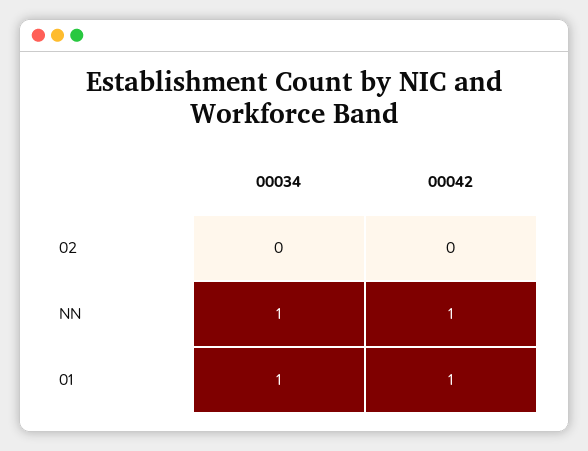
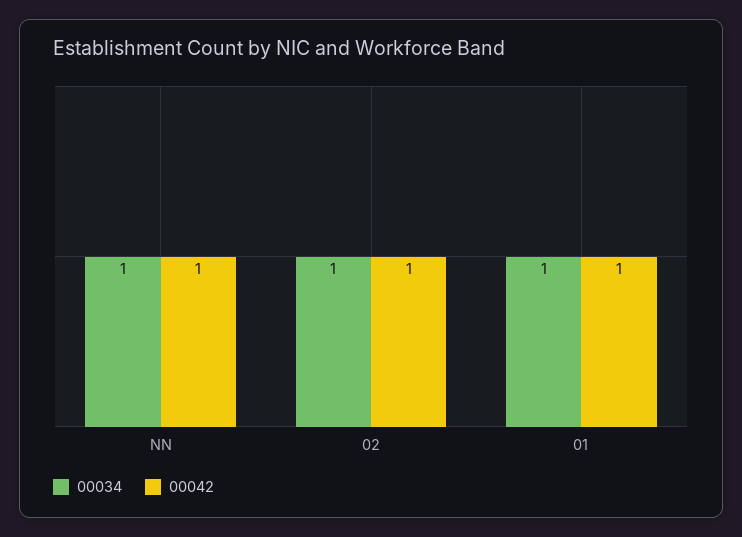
00034, 02: 0 -> 1
00042, 02: 0 -> 1

